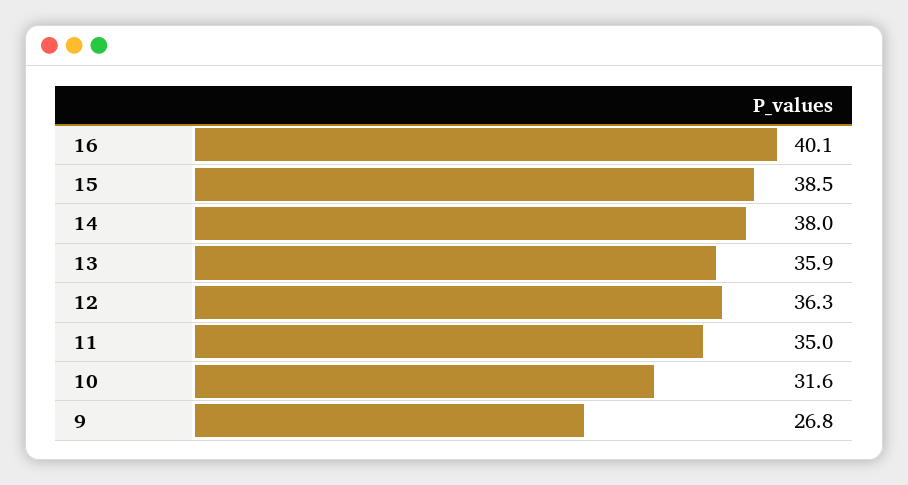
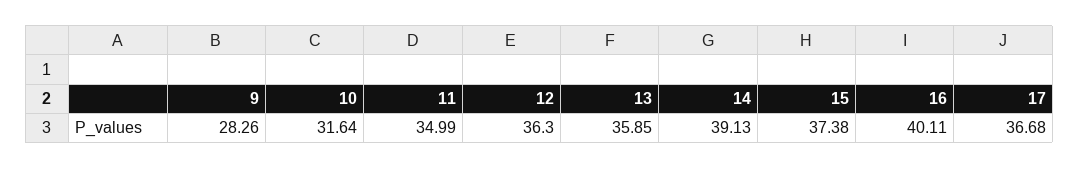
15: 38.5 -> 37.38
14: 38 -> 39.13
9: 26.8 -> 28.26
17: none -> 36.68

